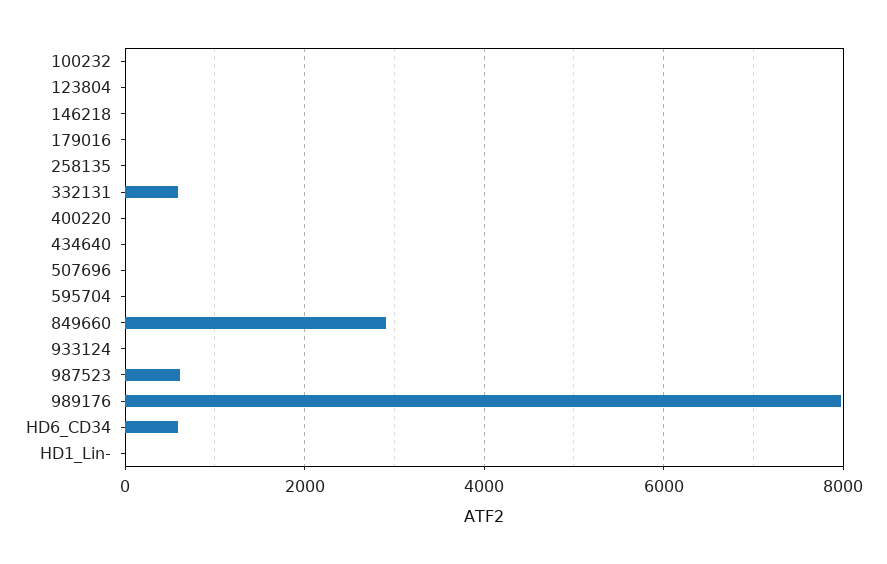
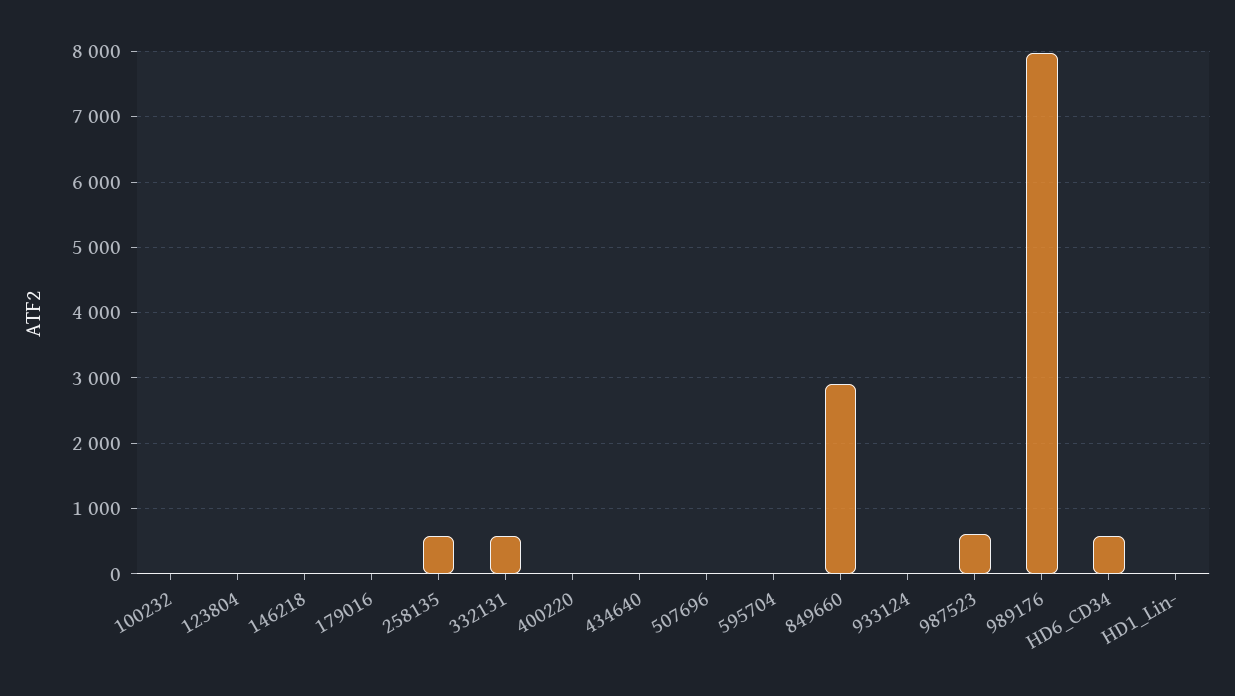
258135: 0 -> 600

